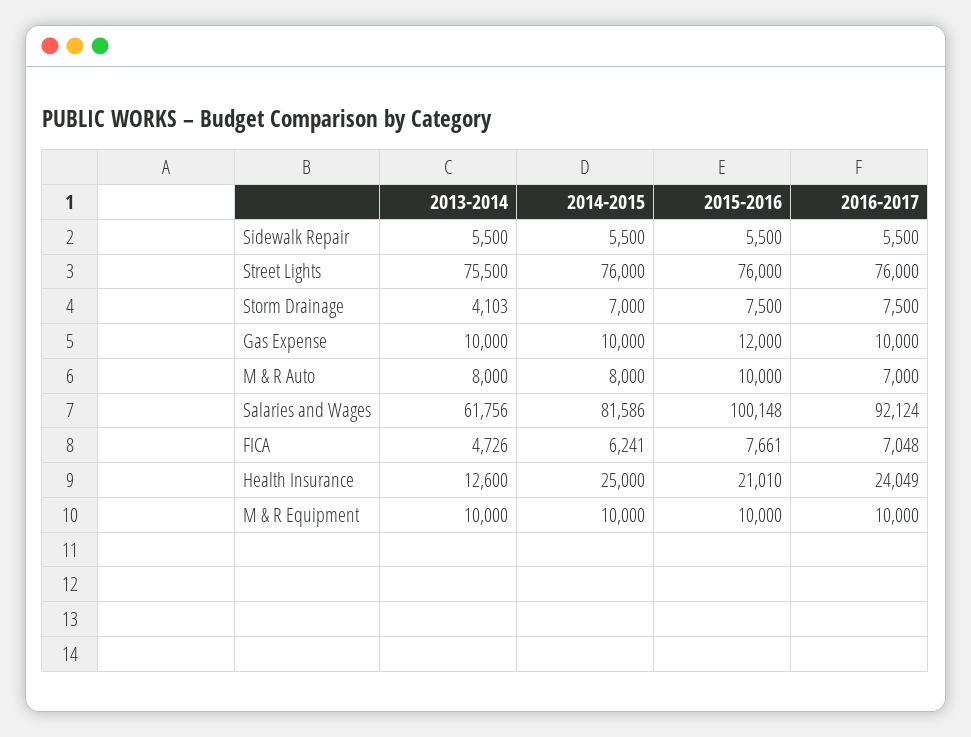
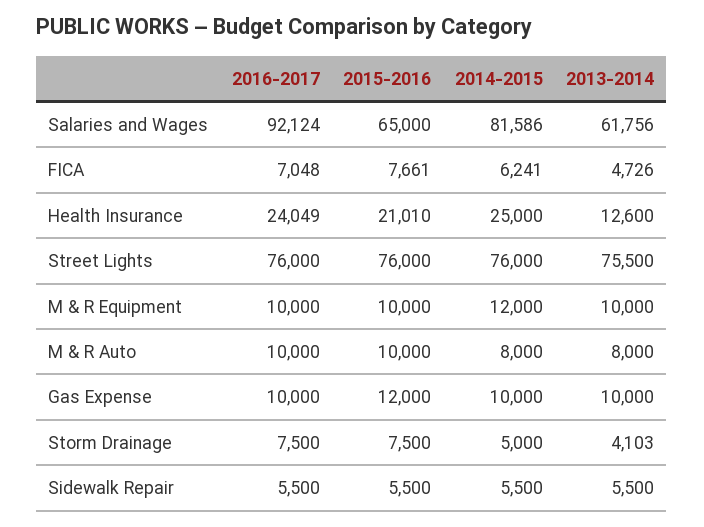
2014-2015, Storm Drainage: 7000 -> 5000
2016-2017, M & R Auto: 7000 -> 10000
2015-2016, Salaries and Wages: 100148 -> 65000
2014-2015, M & R Equipment: 10000 -> 12000

